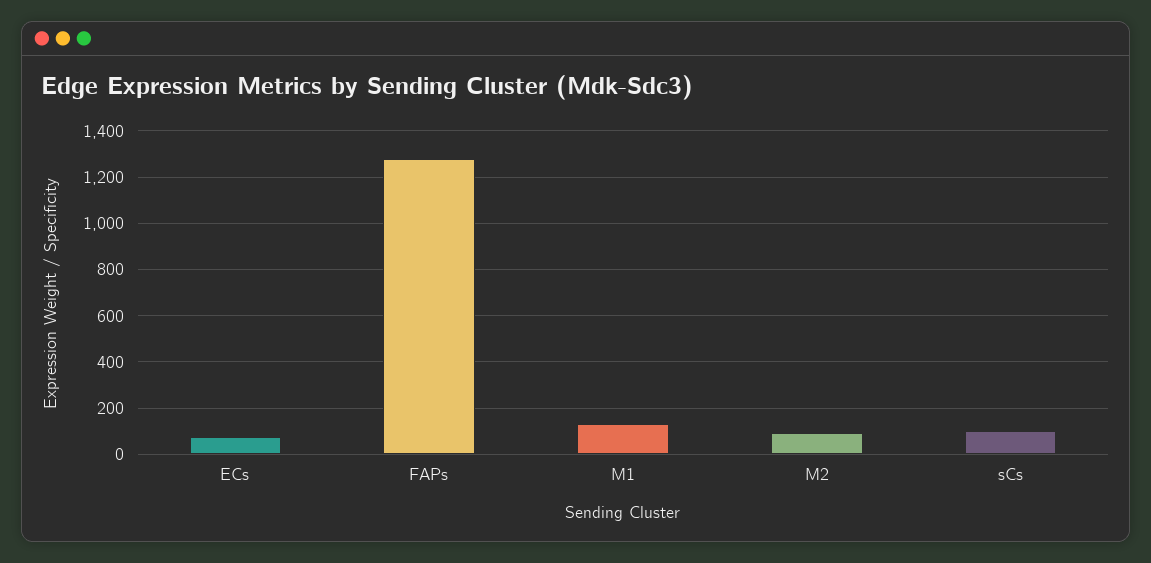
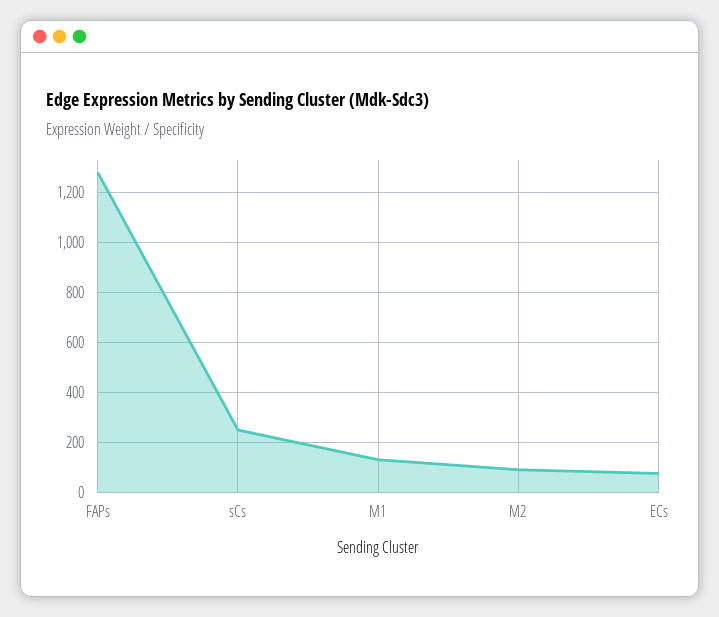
sCs: 100 -> 250

